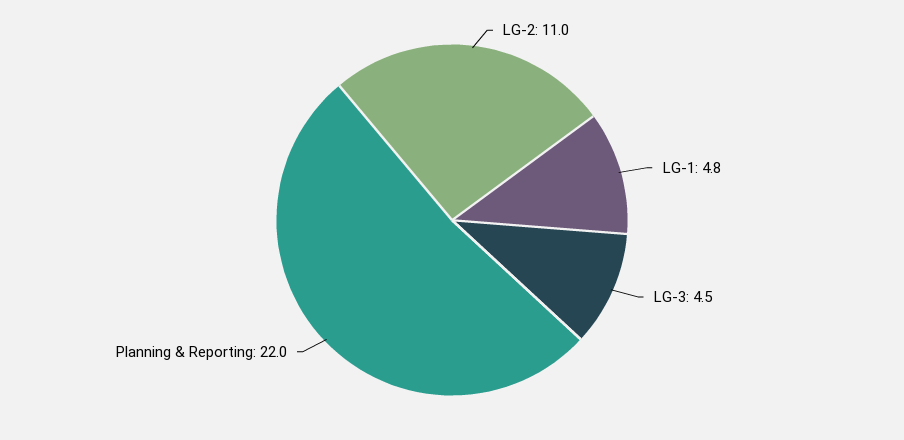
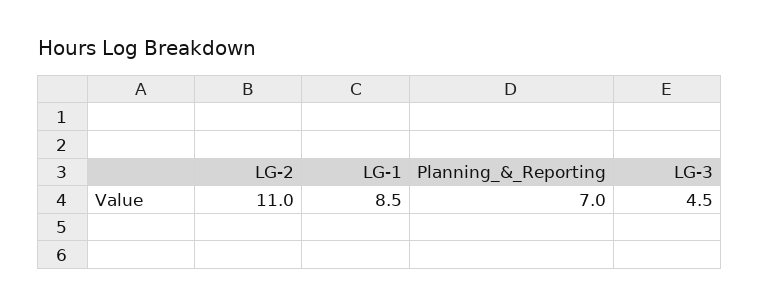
LG-1: 4.8 -> 8.5
Planning & Reporting: 22 -> 7

